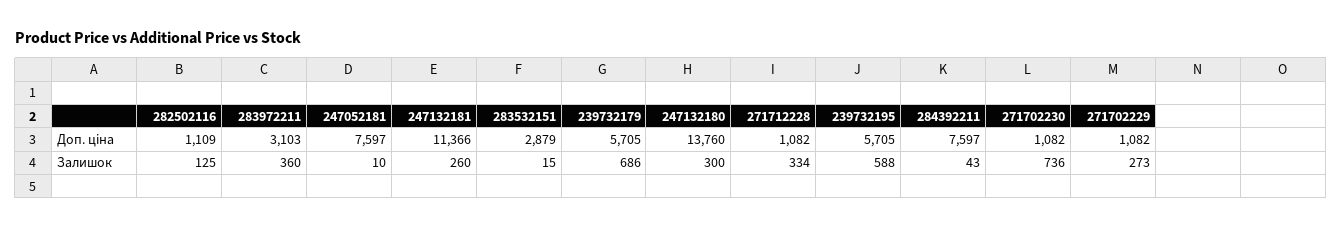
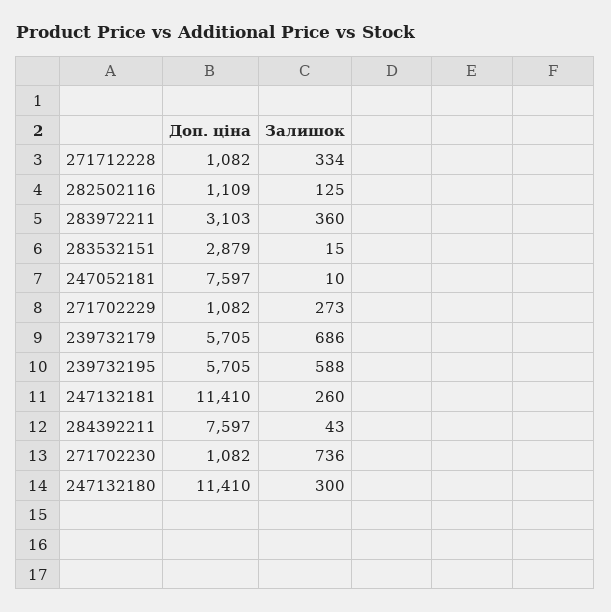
247132181, Доп. ціна: 11366 -> 11410
247132180, Доп. ціна: 13760 -> 11410

